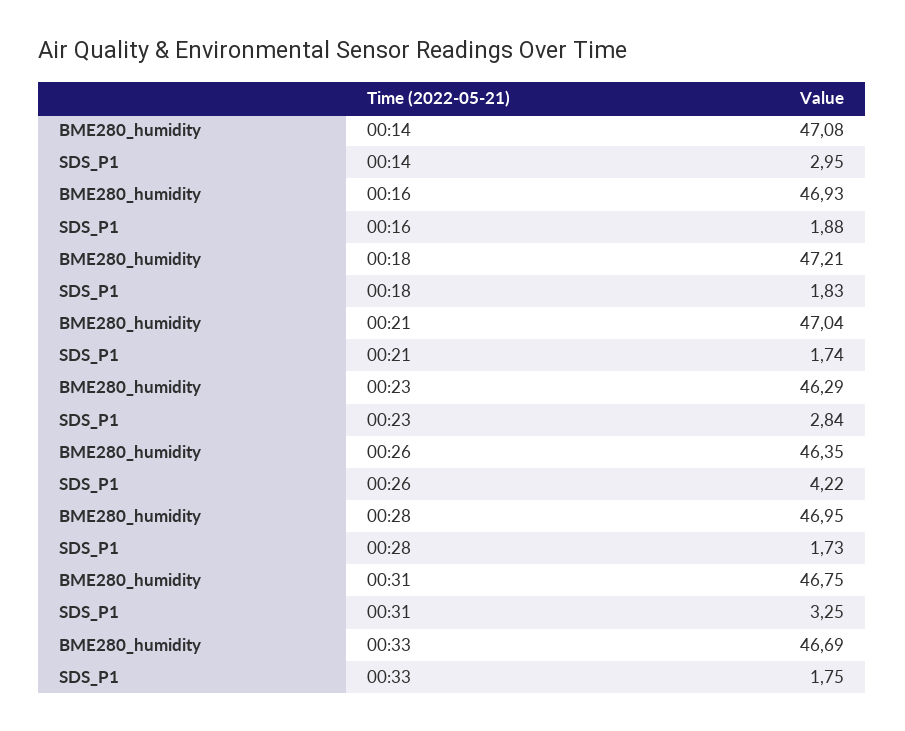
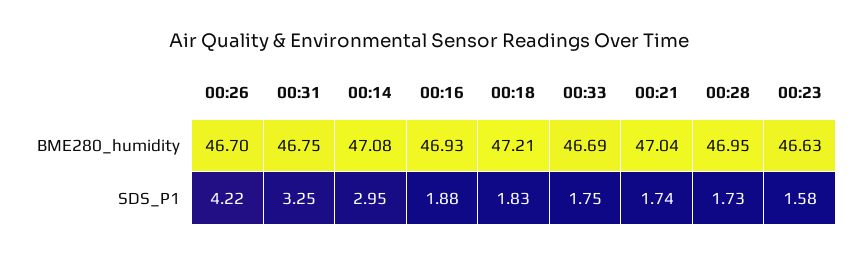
BME280_humidity, 00:23: 46.29 -> 46.63
SDS_P1, 00:23: 2.84 -> 1.58
BME280_humidity, 00:26: 46.35 -> 46.7

